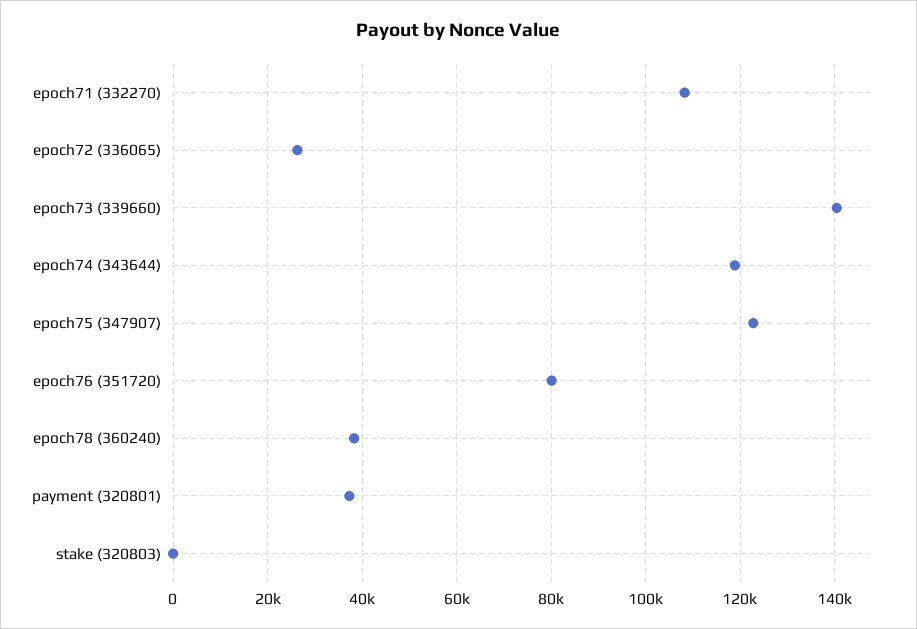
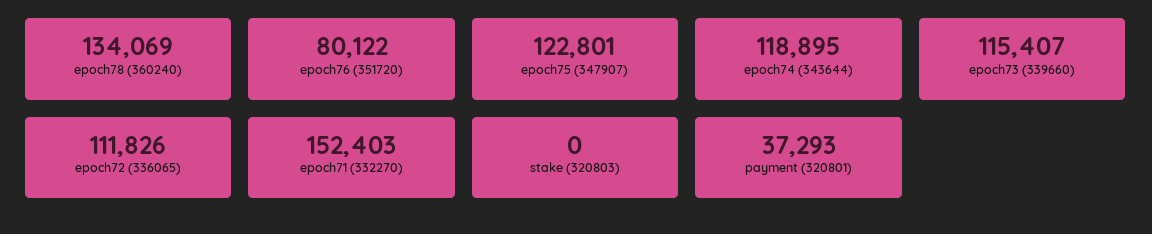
epoch71 (332270): 108000 -> 152403
epoch72 (336065): 26000 -> 111826
epoch73 (339660): 140000 -> 115407
epoch78 (360240): 38000 -> 134069

